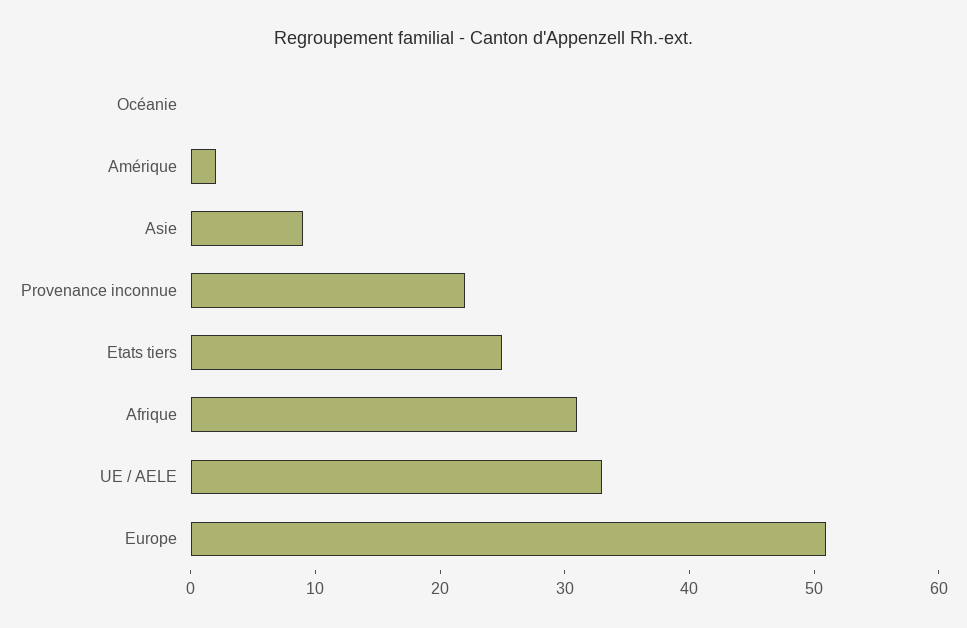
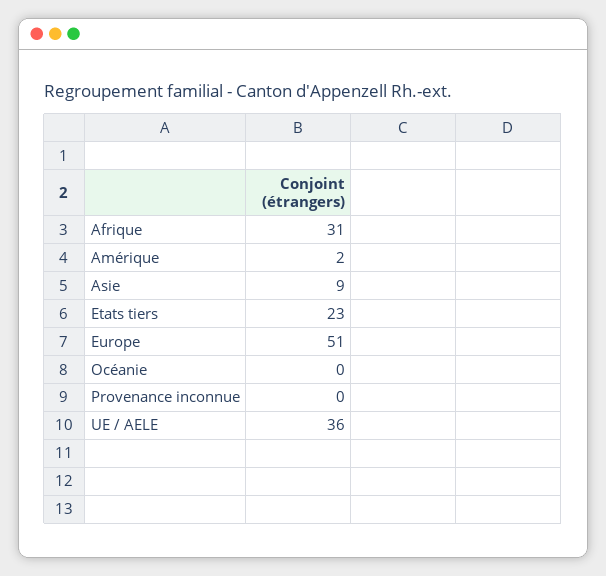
Provenance inconnue: 22 -> 0
Etats tiers: 25 -> 23
UE / AELE: 33 -> 36

